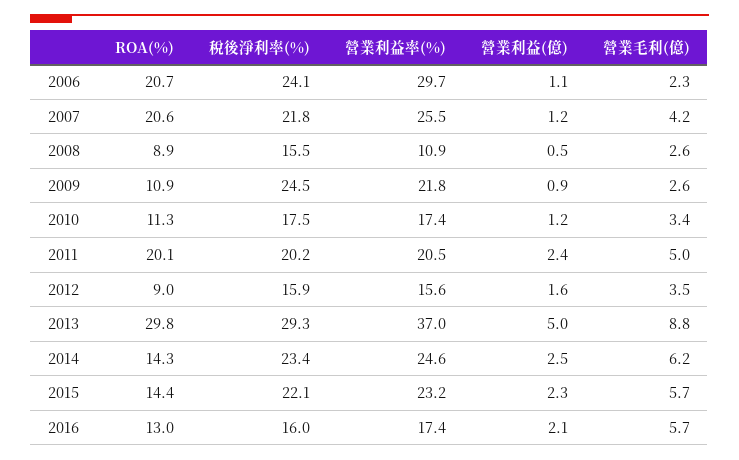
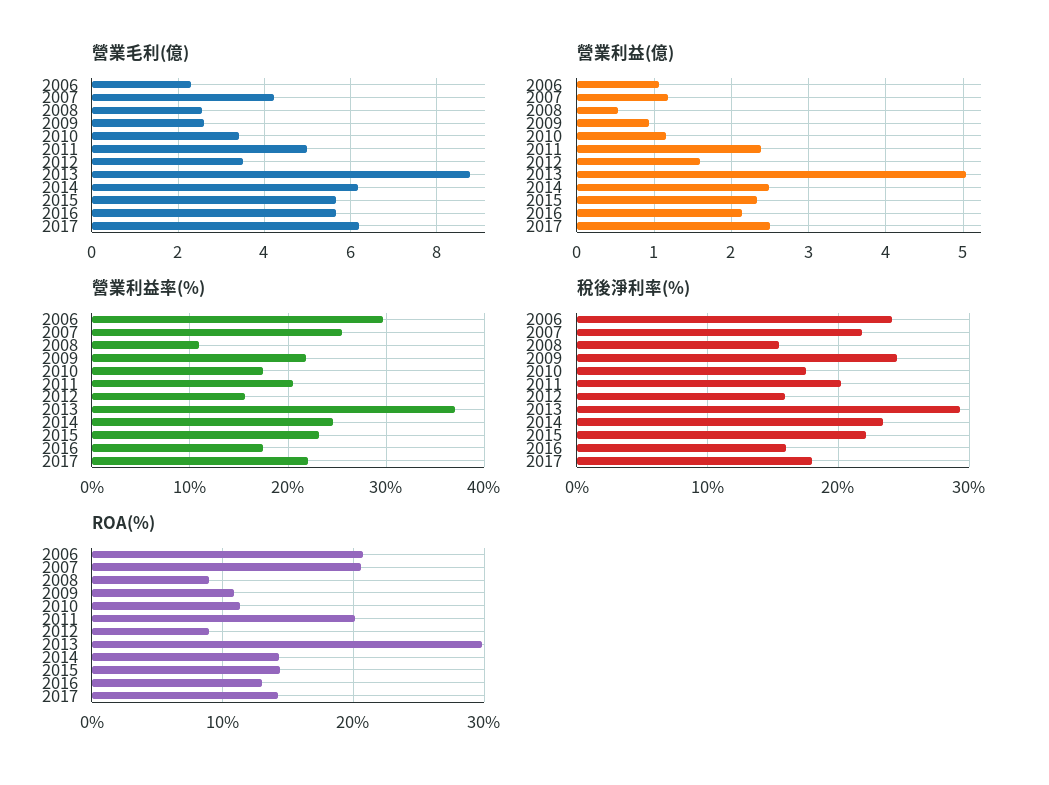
營業毛利(億), 2017: none -> 6.2
營業利益(億), 2017: none -> 2.5
營業利益率(%), 2017: none -> 22
稅後淨利率(%), 2017: none -> 18
ROA(%), 2017: none -> 14

